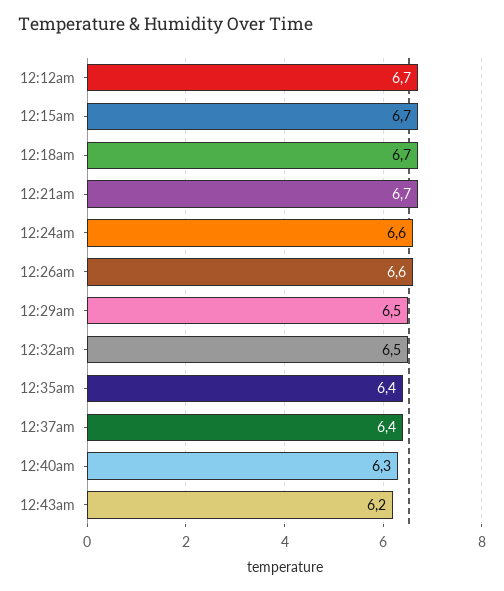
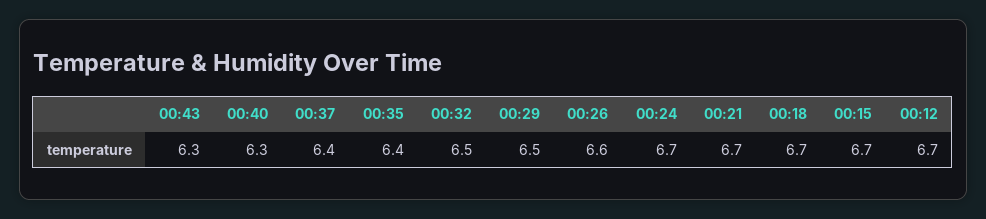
12:24am: 6.6 -> 6.7
12:43am: 6.2 -> 6.3

